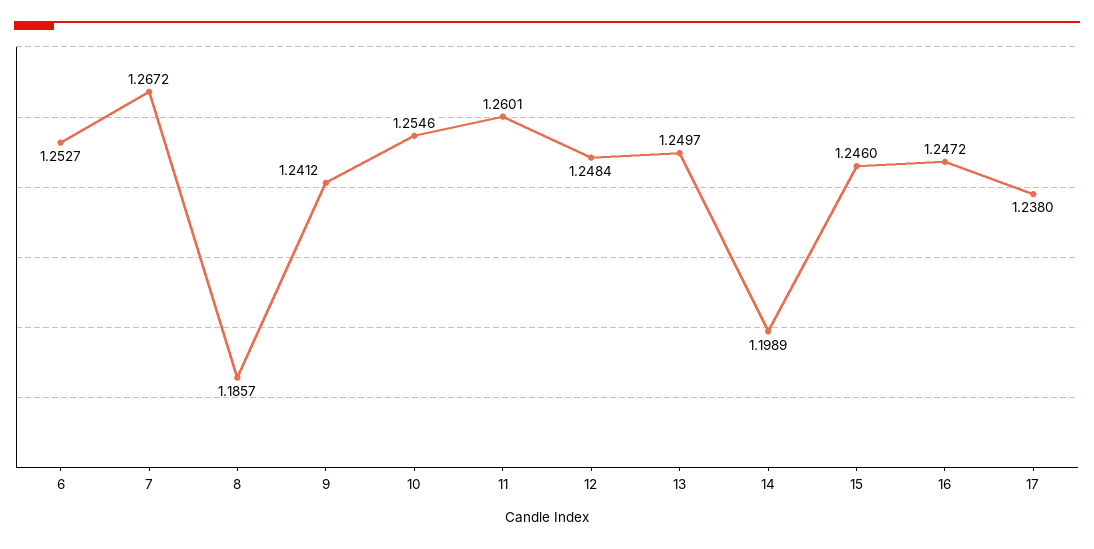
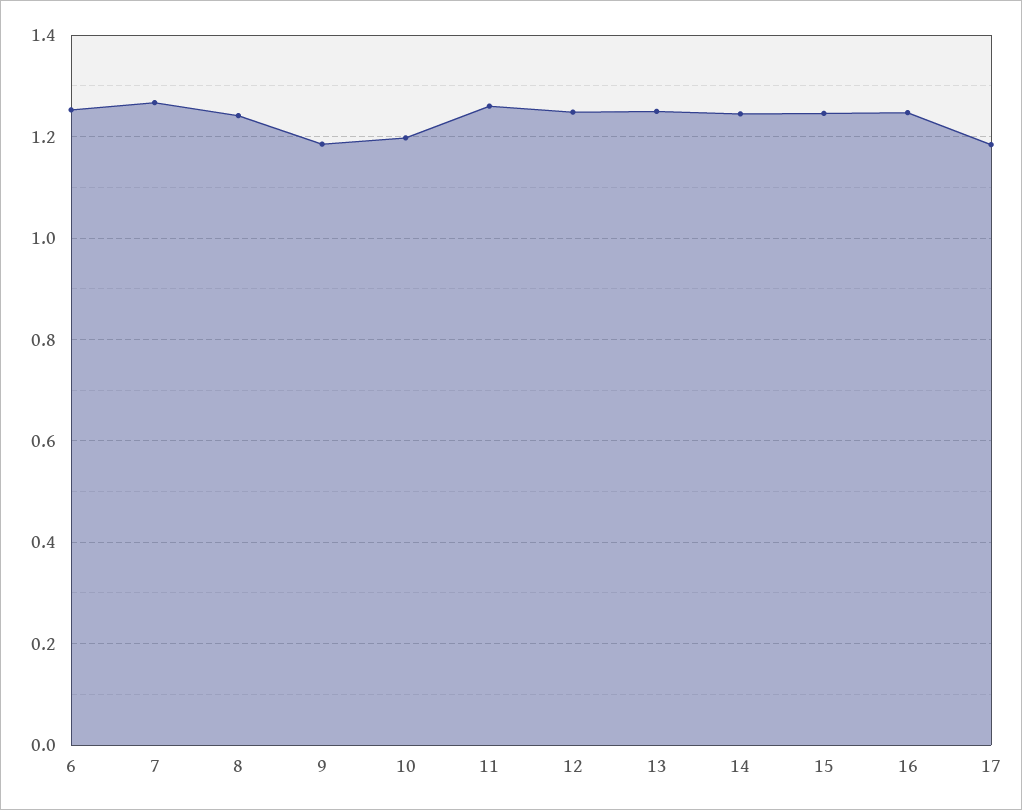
8: 1.1857 -> 1.24
9: 1.2412 -> 1.18
10: 1.2546 -> 1.2
14: 1.1989 -> 1.24
17: 1.238 -> 1.18

